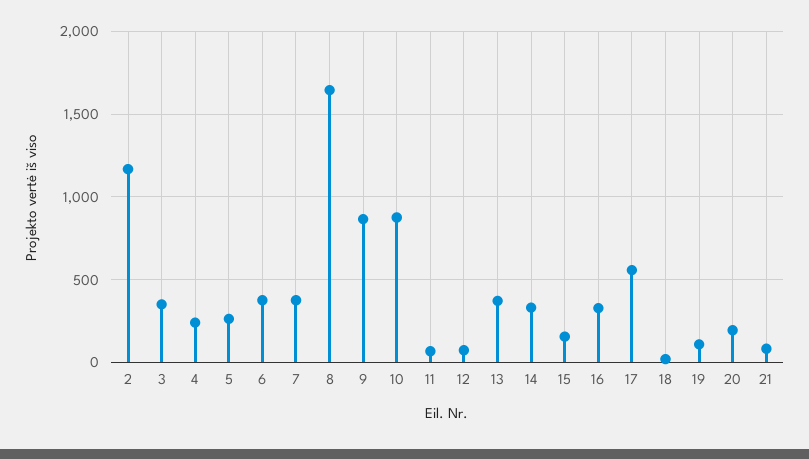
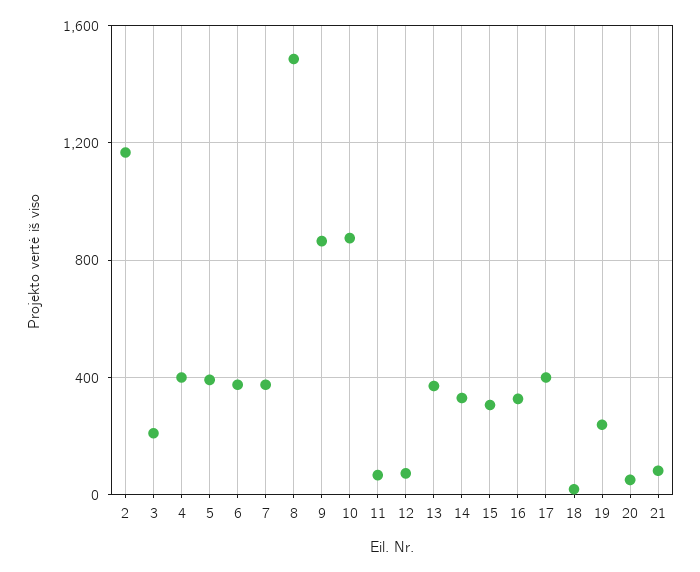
3: 350 -> 200
4: 250 -> 400
5: 250 -> 400
8: 1650 -> 1500
15: 150 -> 300
17: 550 -> 400
19: 100 -> 250
20: 200 -> 50

